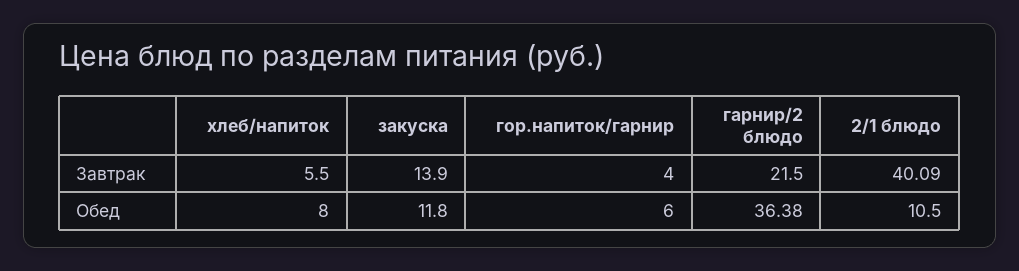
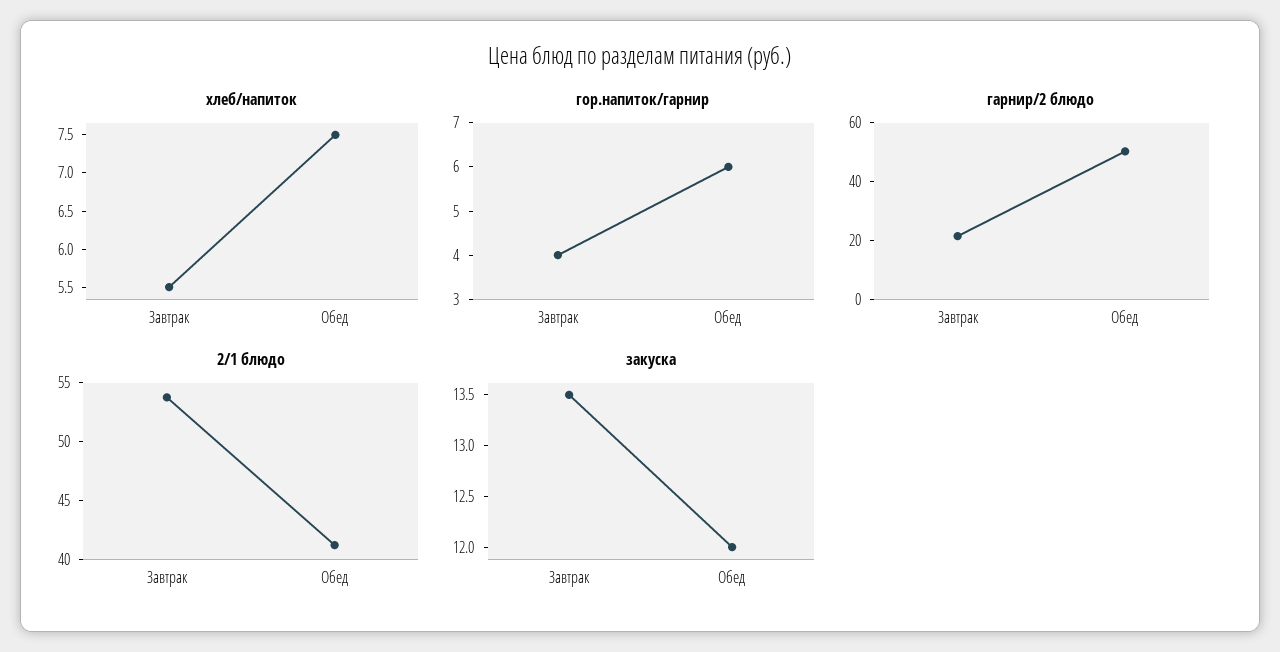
закуска, Завтрак: 13.9 -> 13.5
2/1 блюдо, Завтрак: 40.09 -> 54
хлеб/напиток, Обед: 8 -> 7.5
закуска, Обед: 11.8 -> 12
гарнир/2 блюдо, Обед: 36.38 -> 50
2/1 блюдо, Обед: 10.5 -> 41

